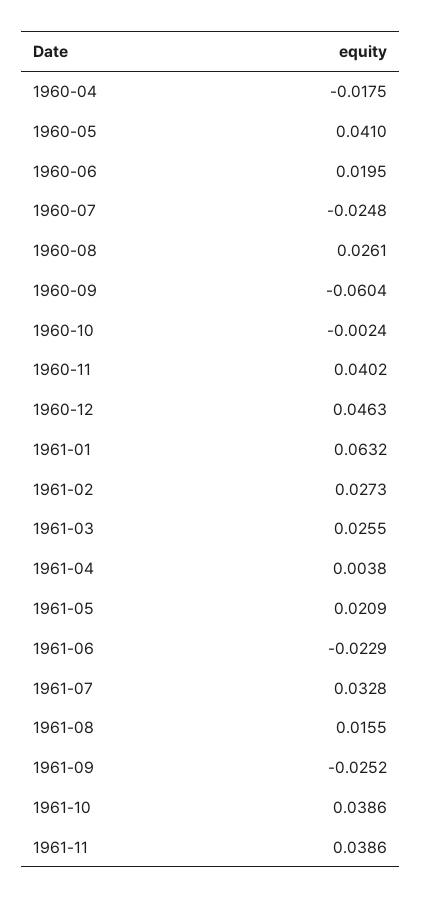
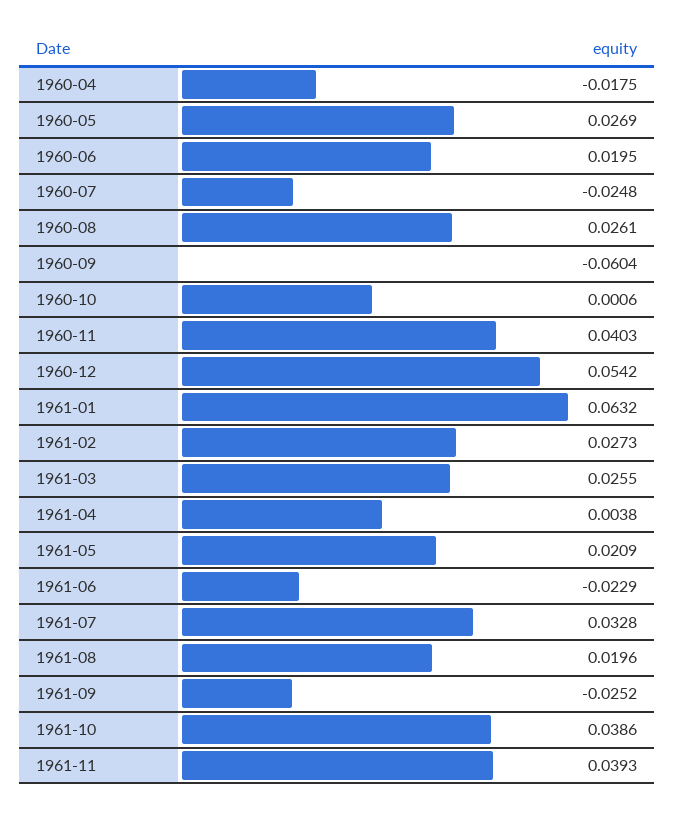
1960-05: 0.041 -> 0.0269
1960-10: -0.0024 -> 0.0006
1960-11: 0.0402 -> 0.0403
1960-12: 0.0463 -> 0.0542
1961-08: 0.0155 -> 0.0196
1961-11: 0.0386 -> 0.0393

